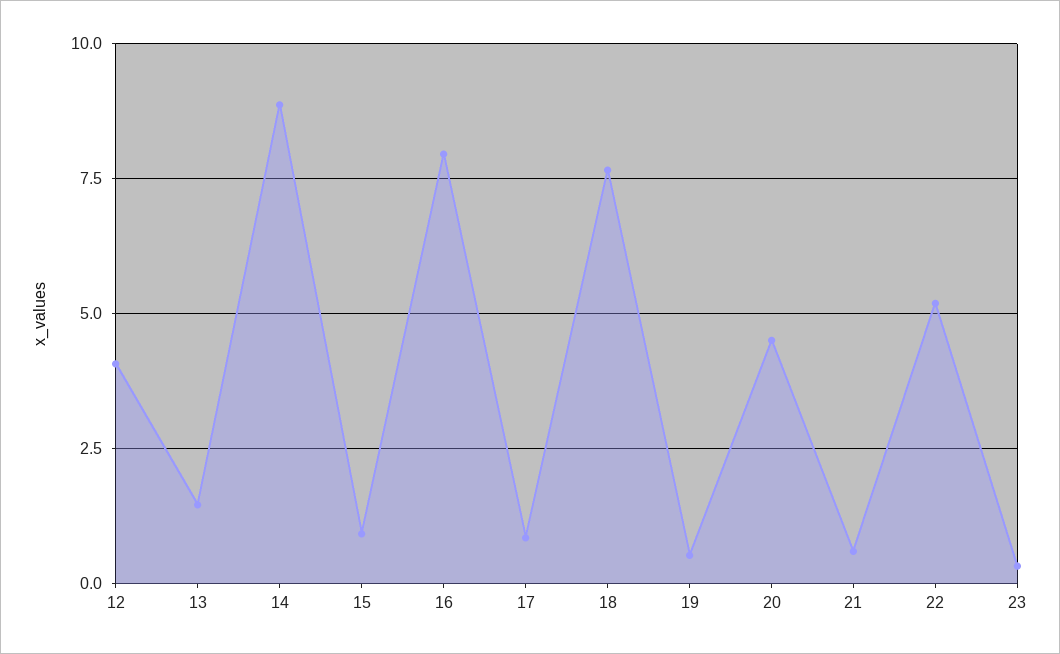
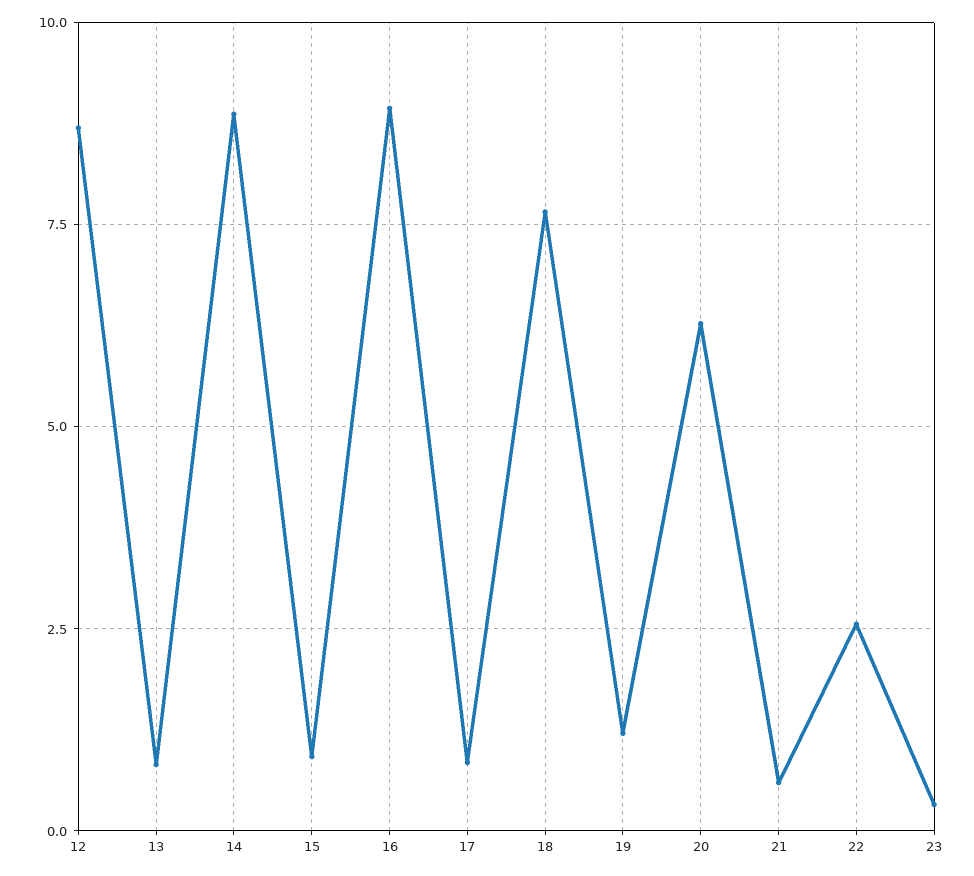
12: 4 -> 8.75
13: 1.5 -> 0.75
16: 8 -> 9
19: 0.5 -> 1.25
20: 4.5 -> 6.25
22: 5.25 -> 2.5

